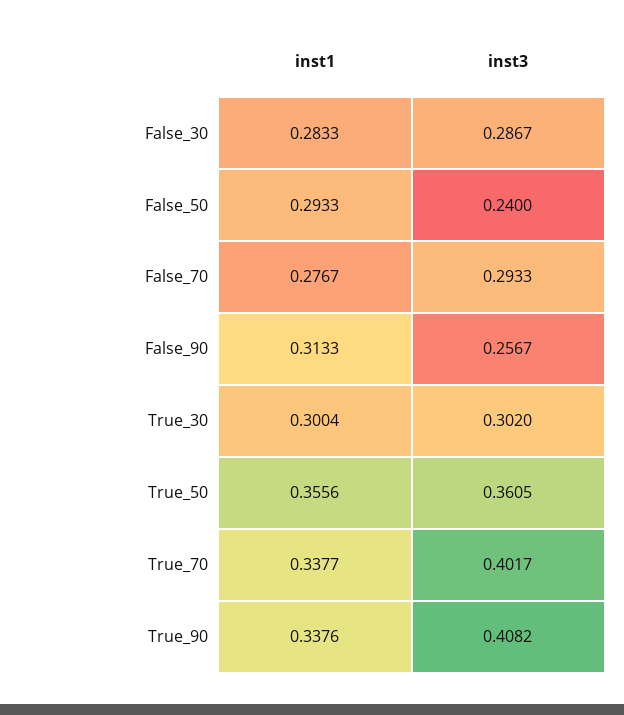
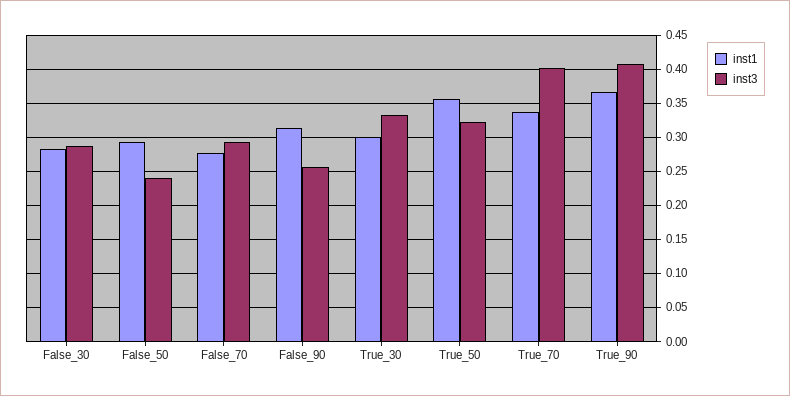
inst3, True_30: 0.302 -> 0.33
inst3, True_50: 0.3605 -> 0.32
inst1, True_90: 0.3376 -> 0.37

